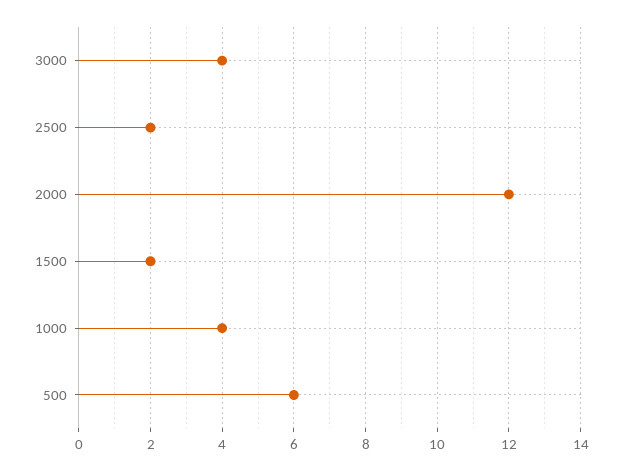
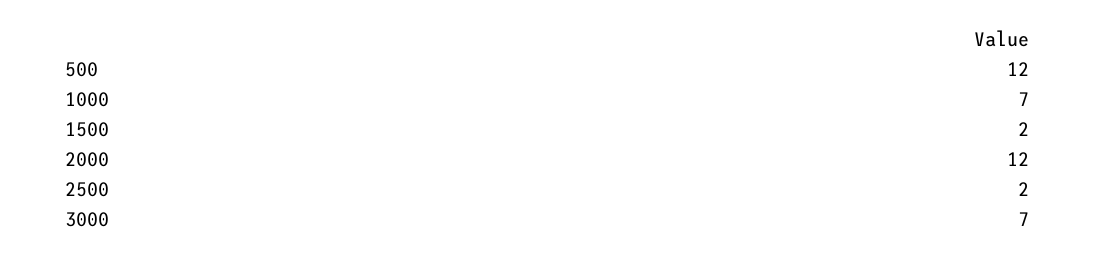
3000: 4 -> 7
1000: 4 -> 7
500: 6 -> 12

